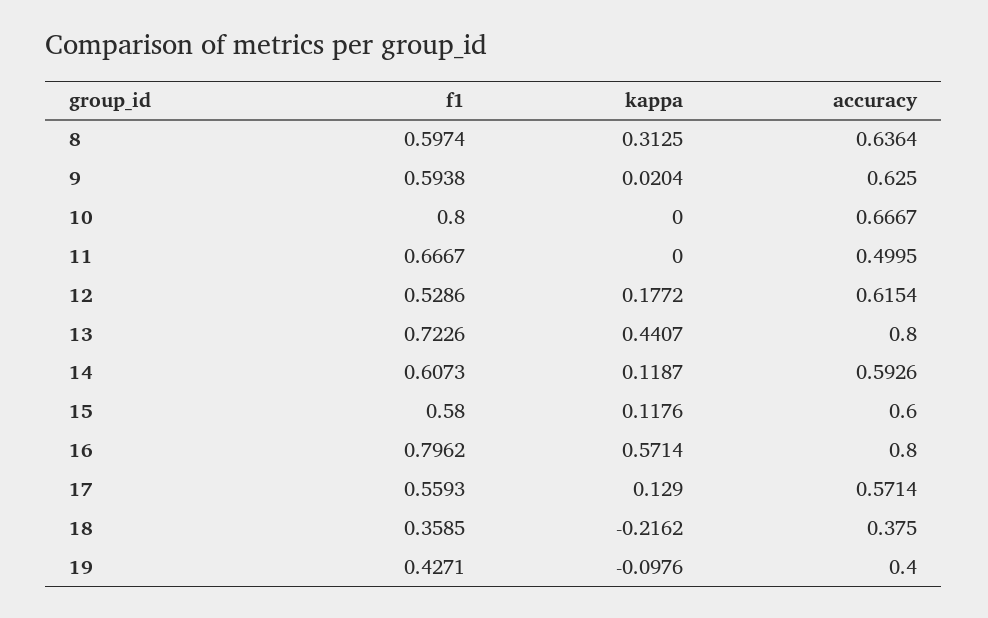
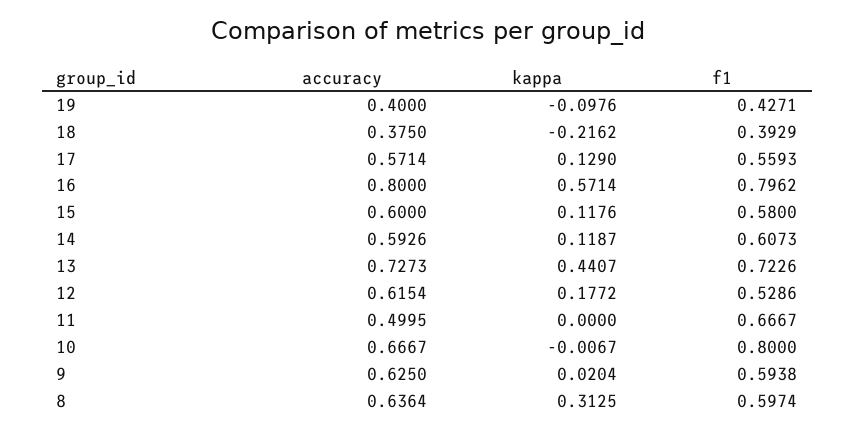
kappa, 10: 0 -> -0.0067
accuracy, 13: 0.8 -> 0.7273
f1, 18: 0.3585 -> 0.3929

